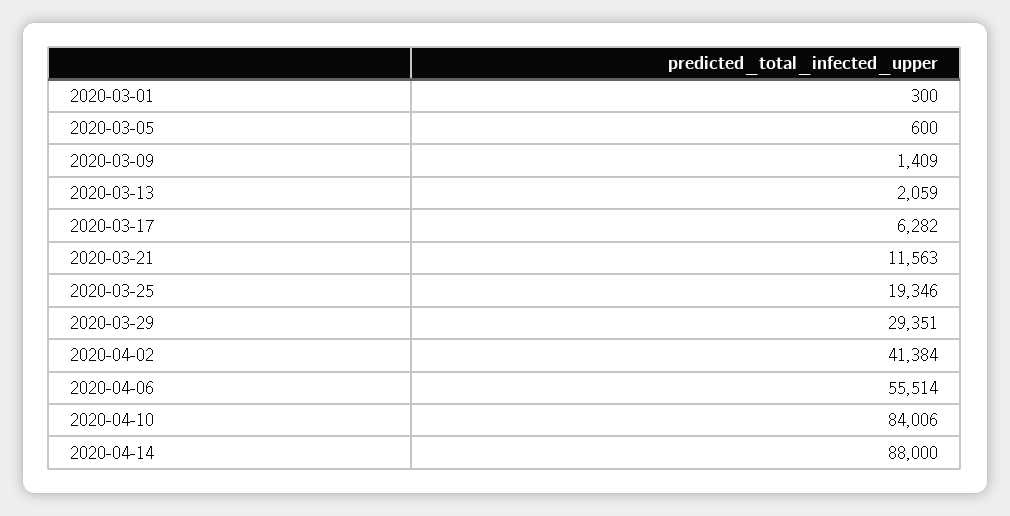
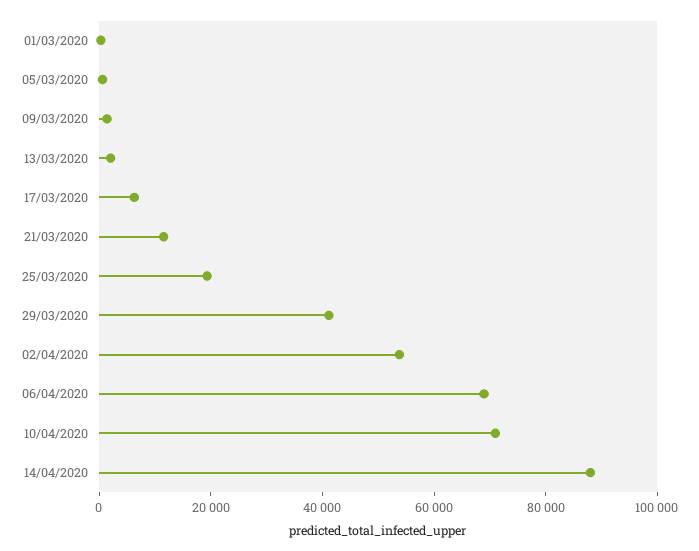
2020-03-29: 29351 -> 40000
2020-04-02: 41384 -> 55000
2020-04-06: 55514 -> 70000
2020-04-10: 84006 -> 70000

